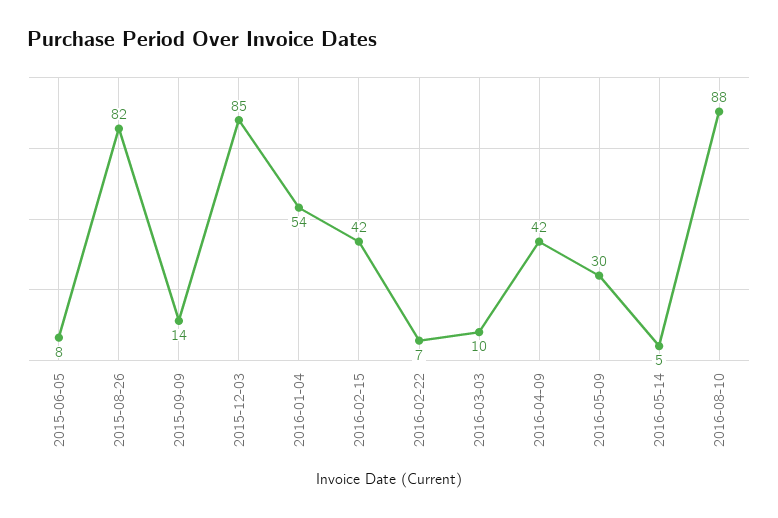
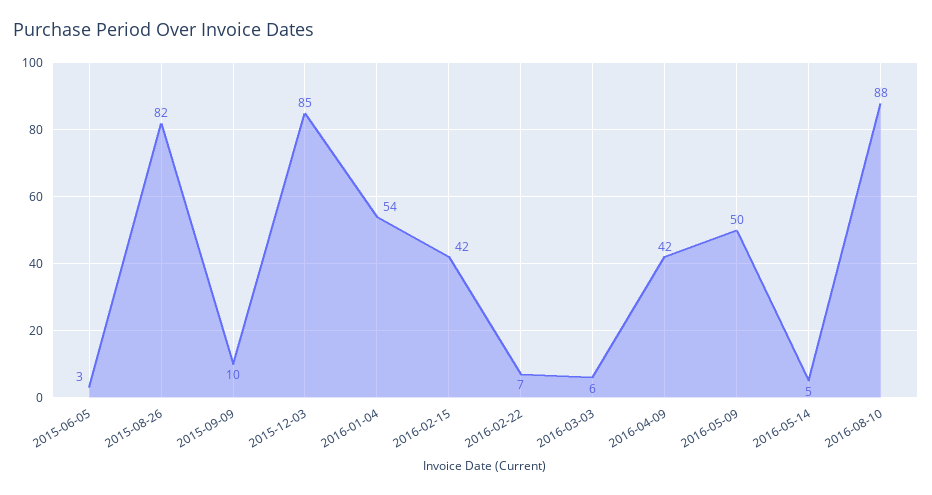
2015-06-05: 8 -> 3
2015-09-09: 14 -> 10
2016-03-03: 10 -> 6
2016-05-09: 30 -> 50

